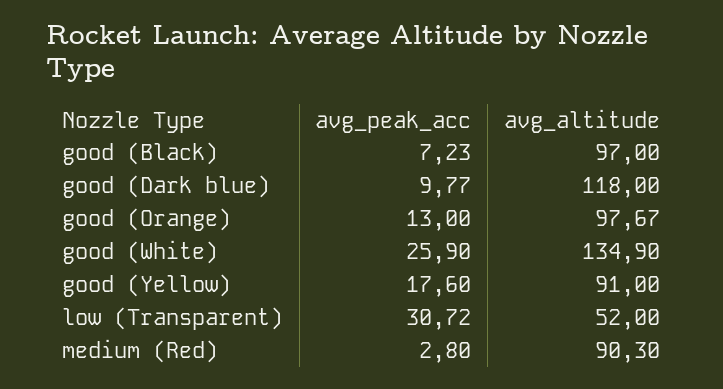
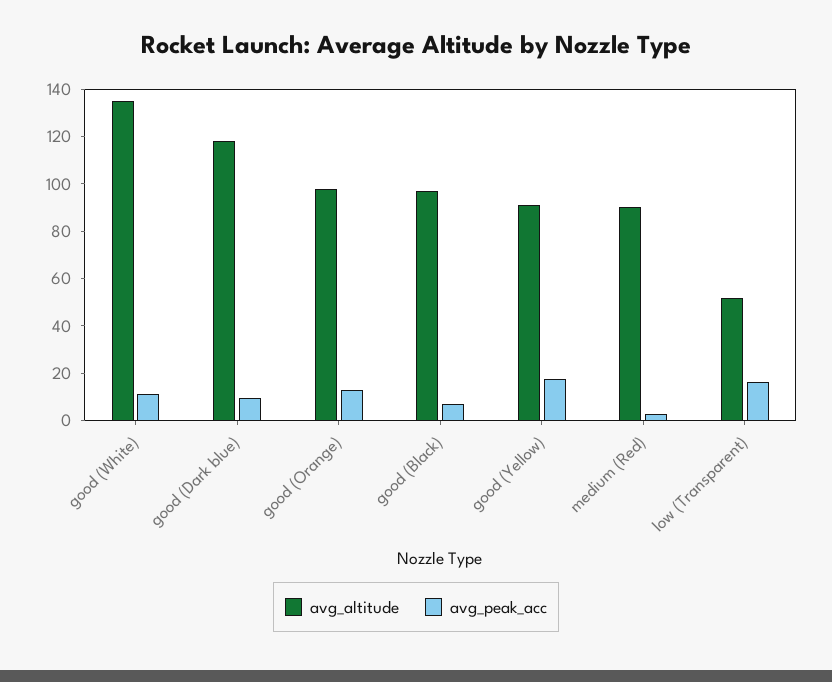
avg_peak_acc, good (White): 25.9 -> 10
avg_peak_acc, low (Transparent): 30.72 -> 15

